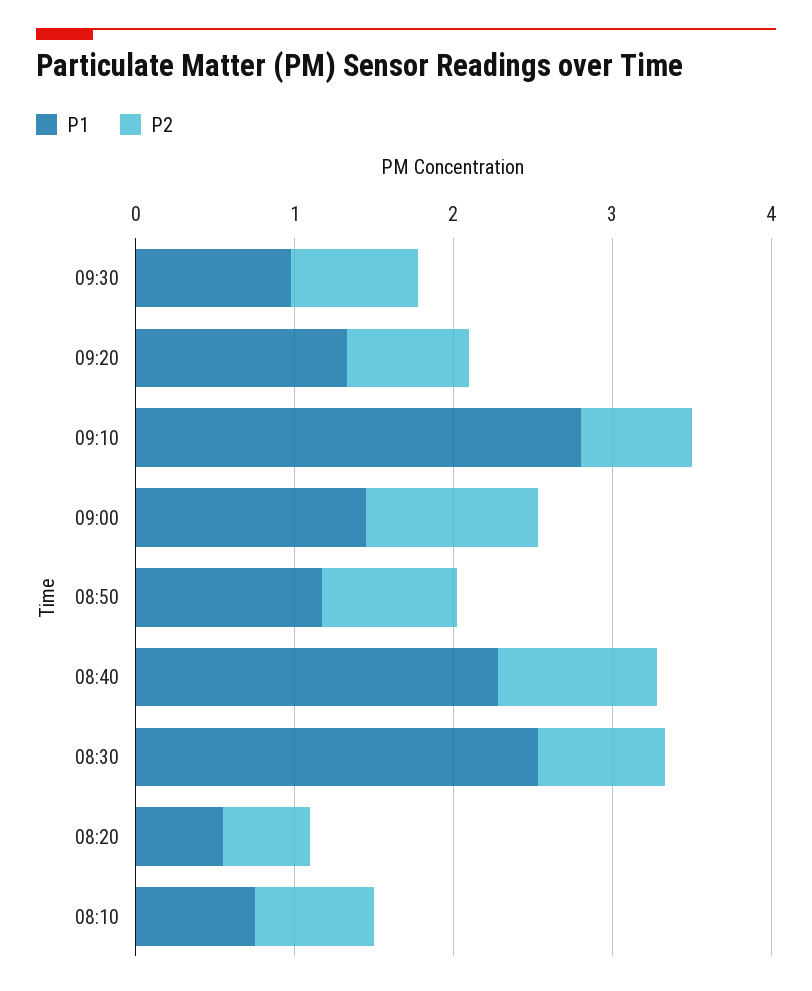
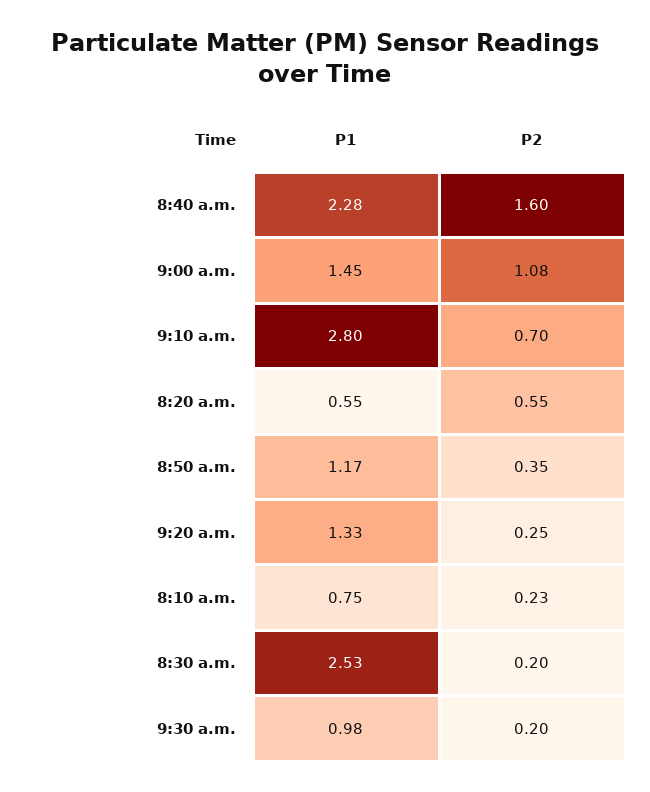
P2, 09:30: 0.8 -> 0.2
P2, 09:20: 0.8 -> 0.25
P2, 08:50: 0.8 -> 0.35
P2, 08:40: 1 -> 1.6
P2, 08:30: 0.8 -> 0.2
P2, 08:10: 0.8 -> 0.23

